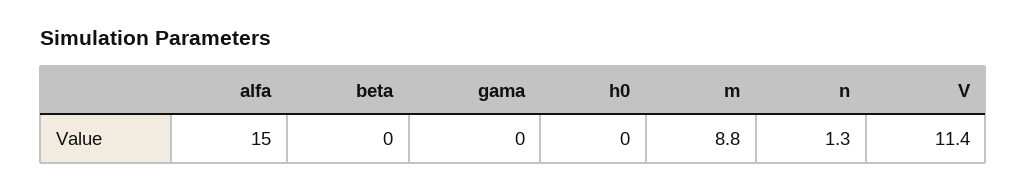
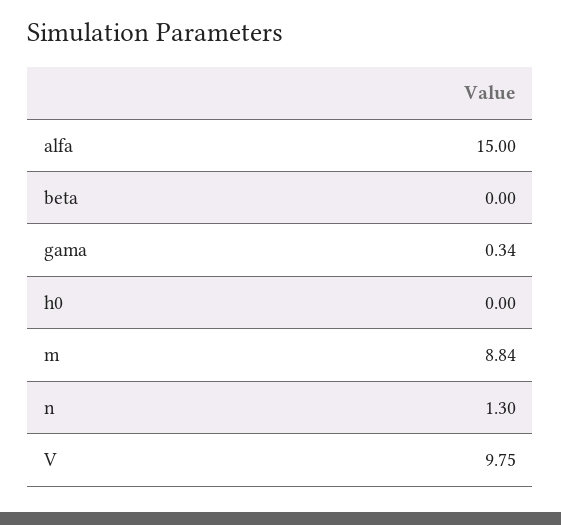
gama: 0 -> 0.34
V: 11.4 -> 9.75

